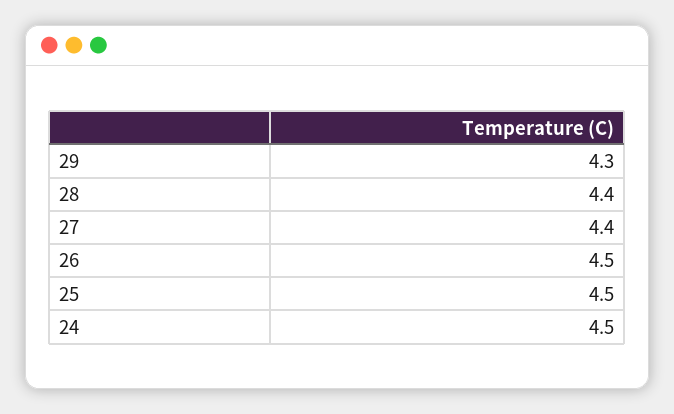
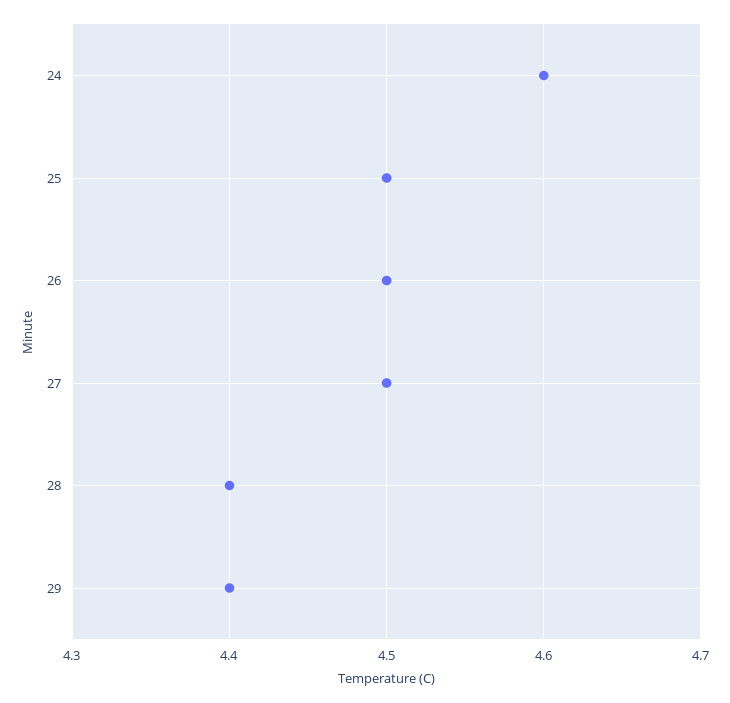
29: 4.3 -> 4.4
27: 4.4 -> 4.5
24: 4.5 -> 4.6

